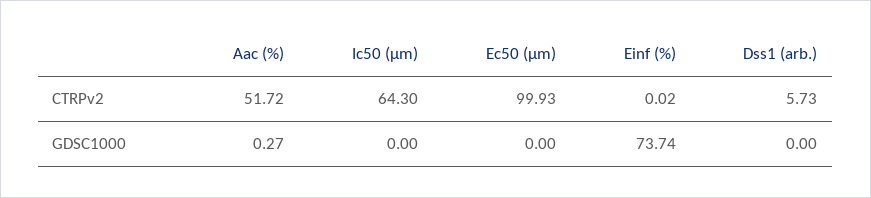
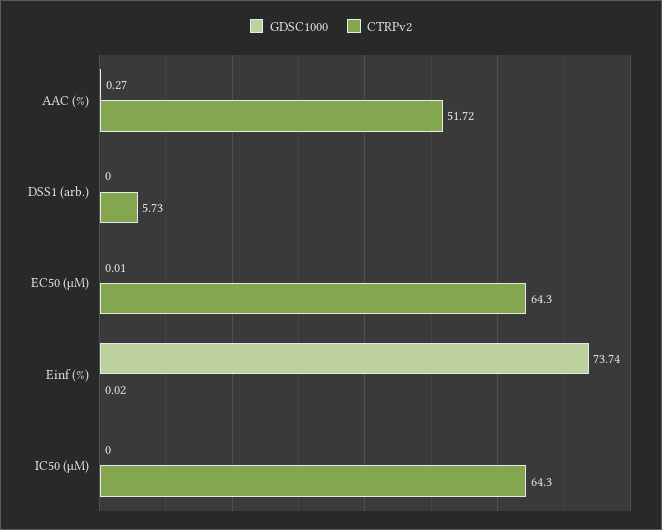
CTRPv2, Ec50 (µm): 99.93 -> 64.3
GDSC1000, Ec50 (µm): 0 -> 0.01

